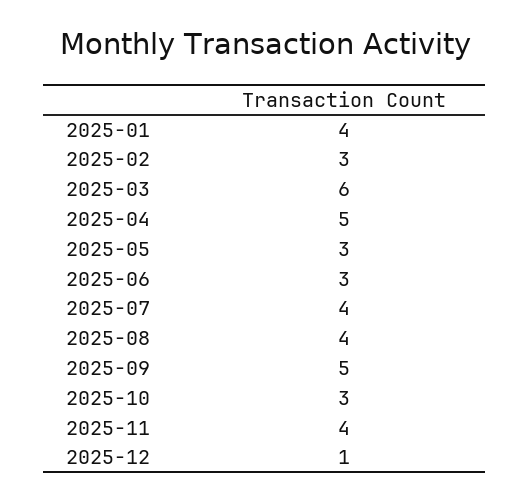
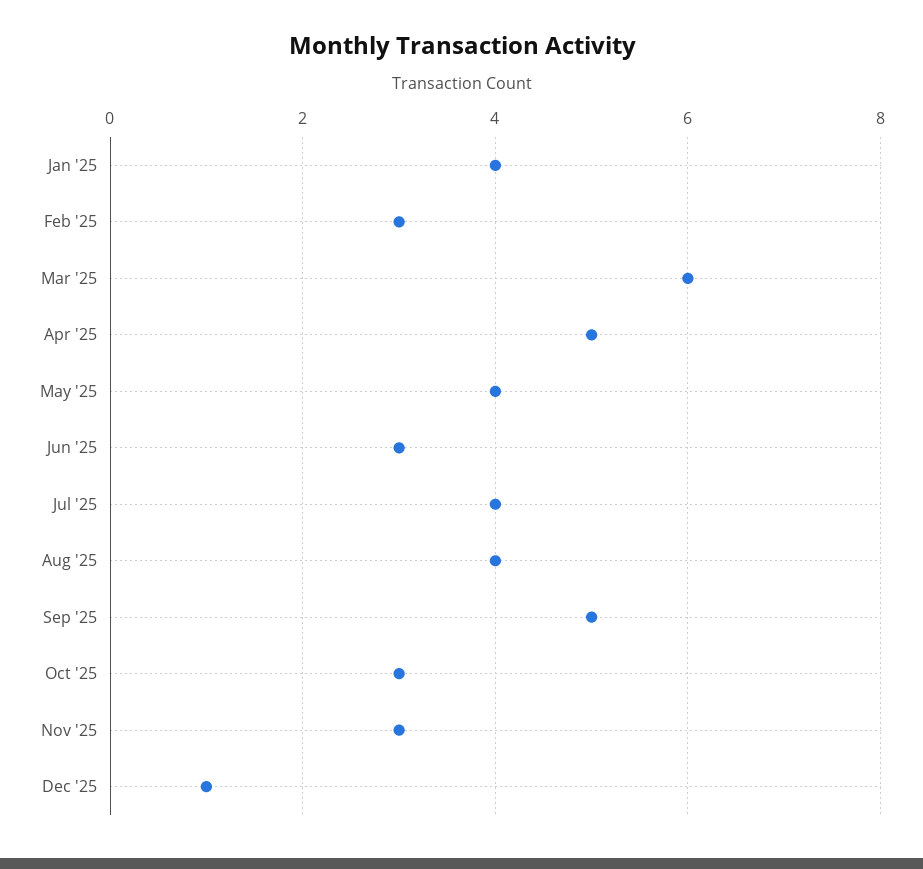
2025-05: 3 -> 4
2025-11: 4 -> 3

